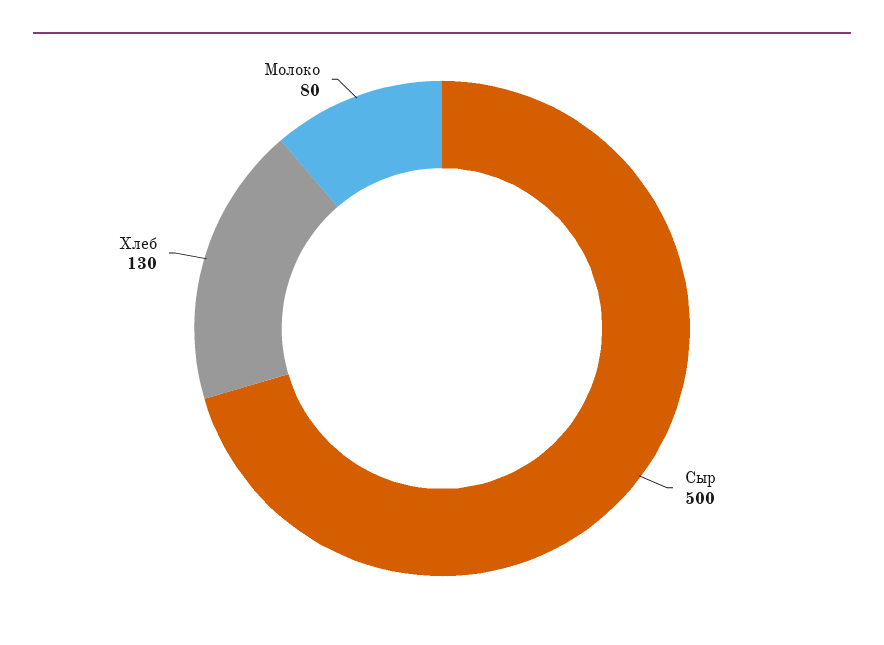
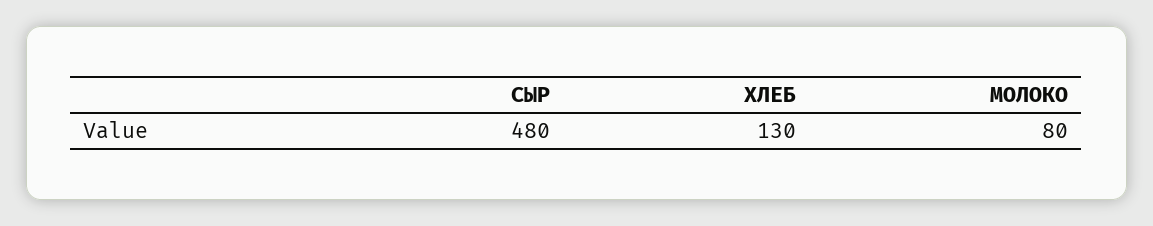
Сыр: 500 -> 480

